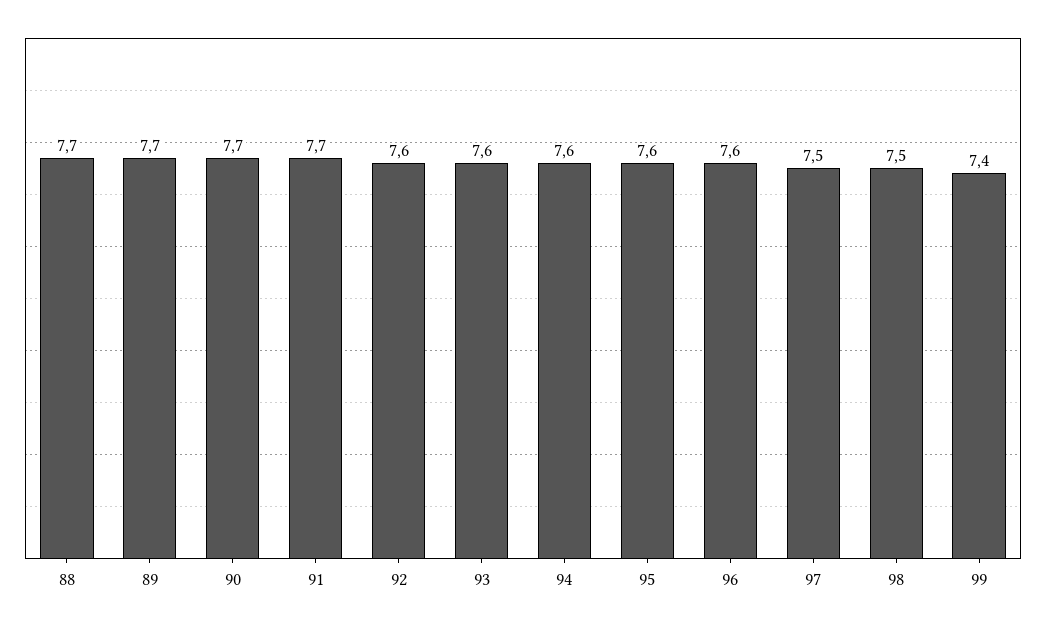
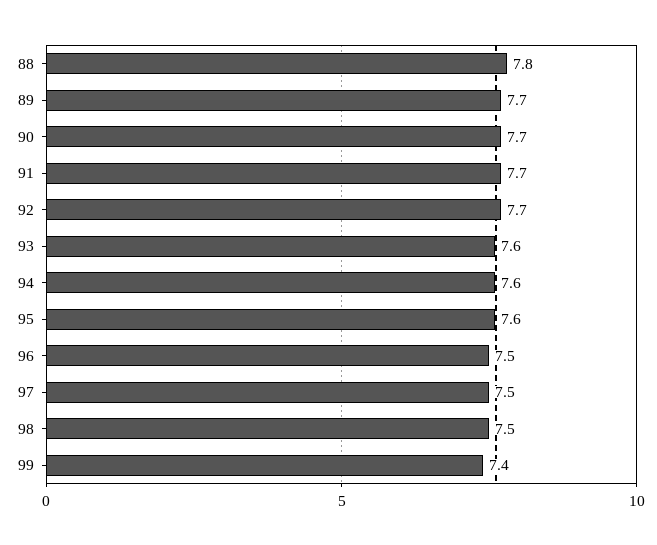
88: 7.7 -> 7.8
92: 7.6 -> 7.7
96: 7.6 -> 7.5

